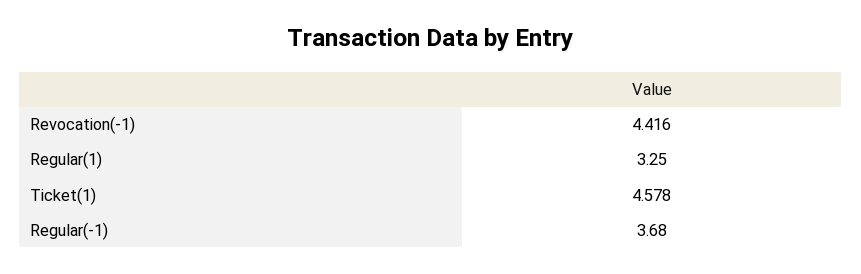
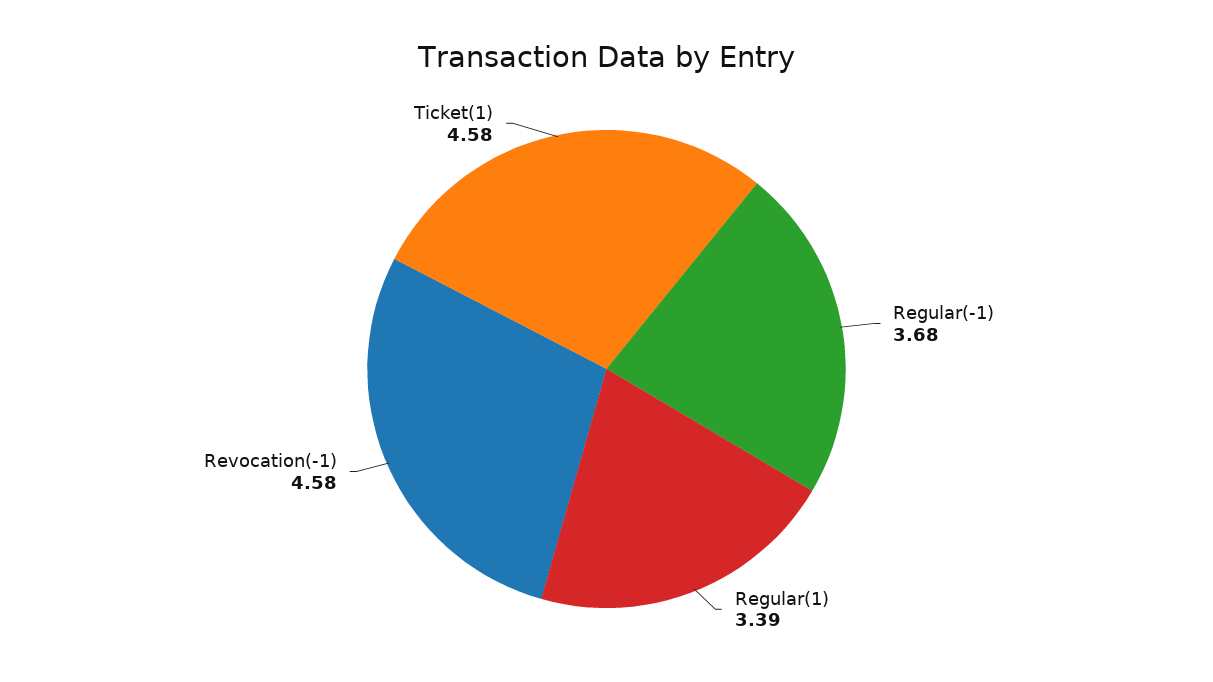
Revocation(-1): 4.416 -> 4.58
Regular(1): 3.25 -> 3.39

